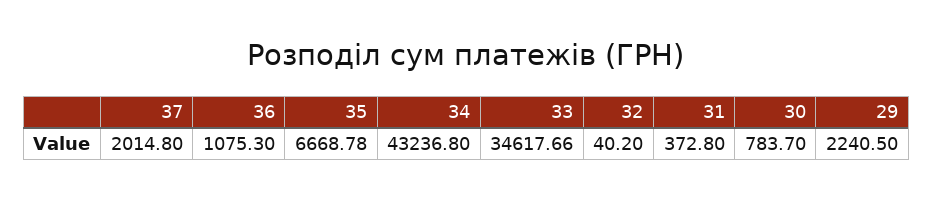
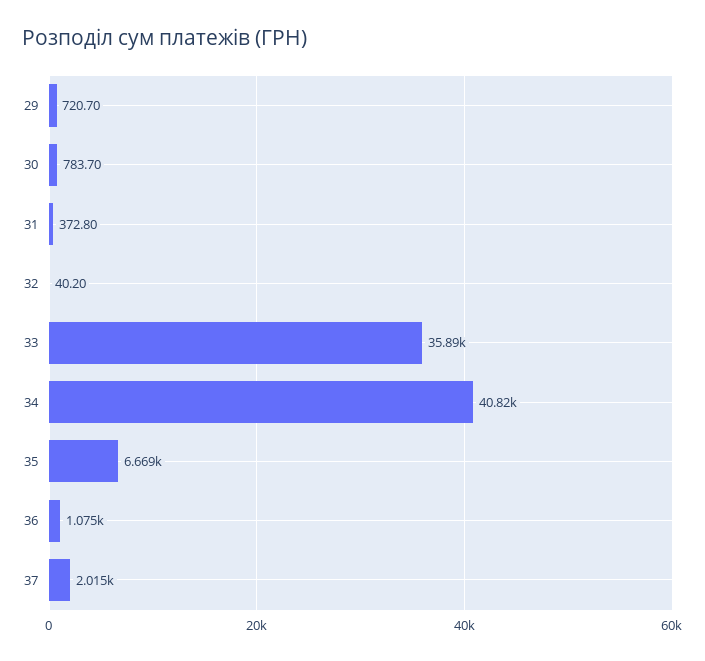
34: 43236.8 -> 40820
33: 34617.66 -> 35890
29: 2240.5 -> 720.7

